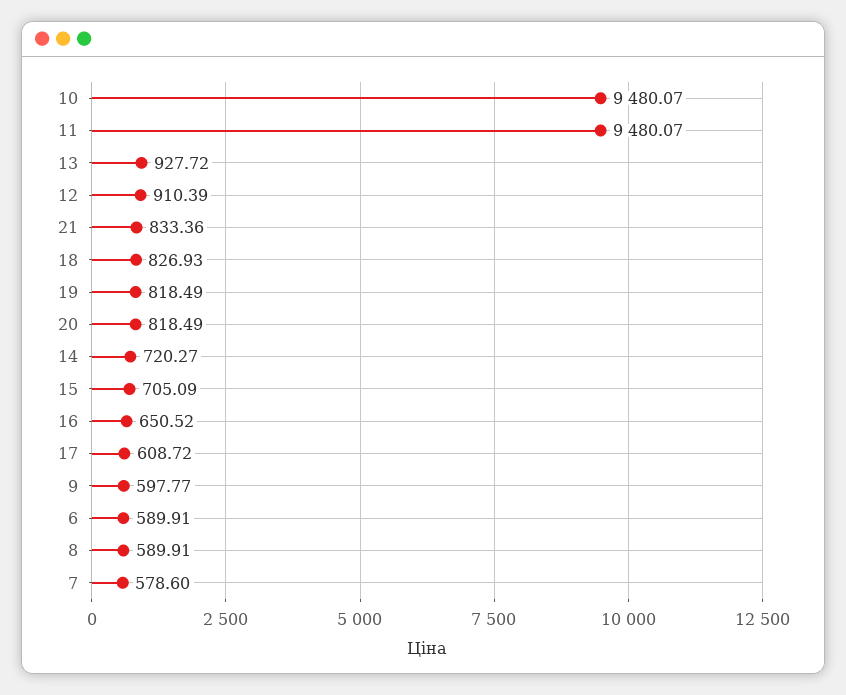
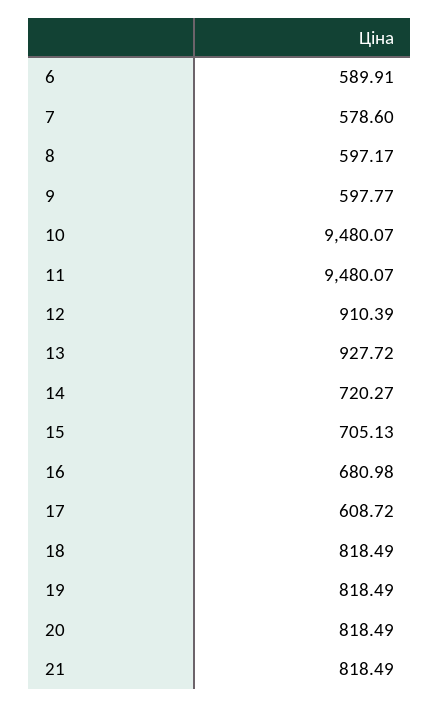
21: 833.36 -> 818.49
18: 826.93 -> 818.49
15: 705.09 -> 705.13
16: 650.52 -> 680.98
8: 589.91 -> 597.17

